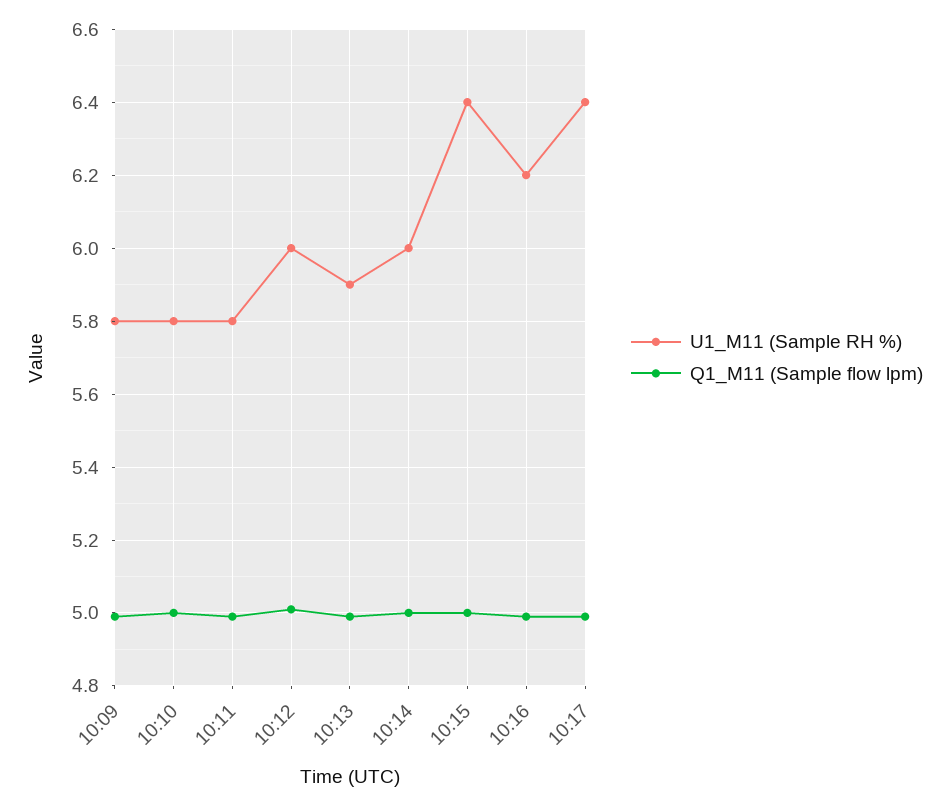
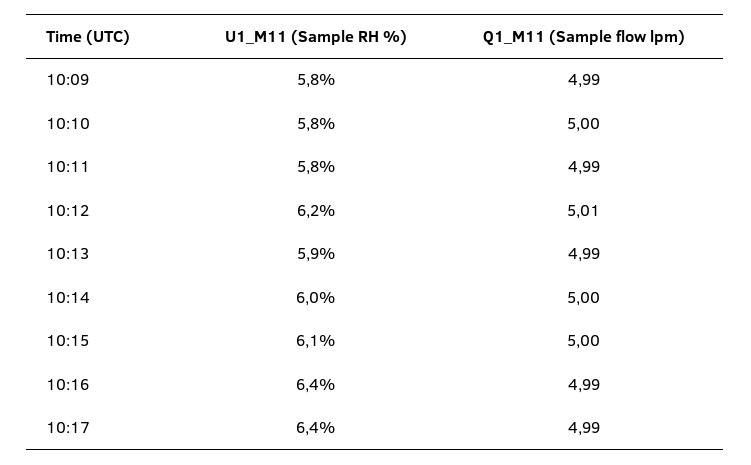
U1_M11 (Sample RH %), 10:12: 6 -> 6.2
U1_M11 (Sample RH %), 10:15: 6.4 -> 6.1
U1_M11 (Sample RH %), 10:16: 6.2 -> 6.4

